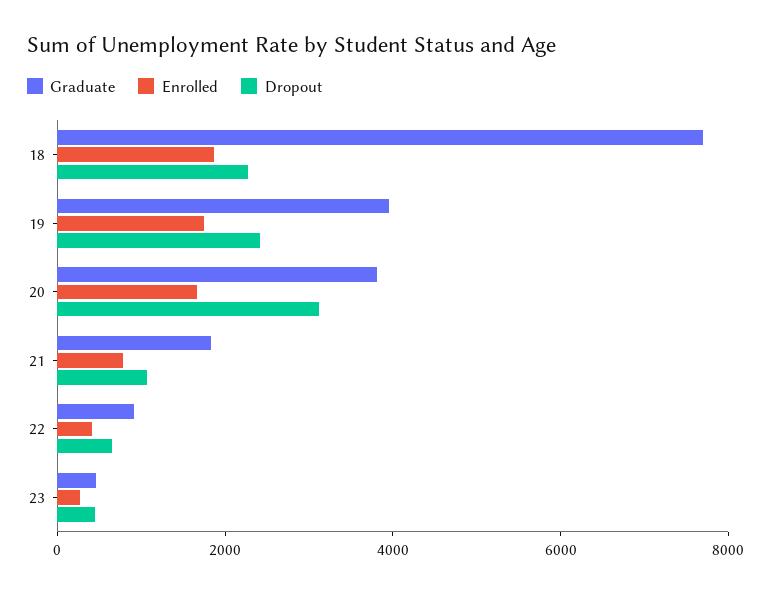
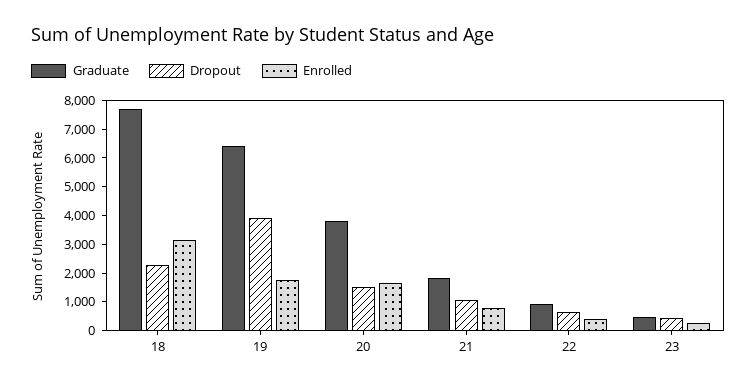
Enrolled, 18: 2000 -> 3000
Graduate, 19: 4000 -> 6500
Dropout, 19: 2500 -> 4000
Dropout, 20: 3000 -> 1500

